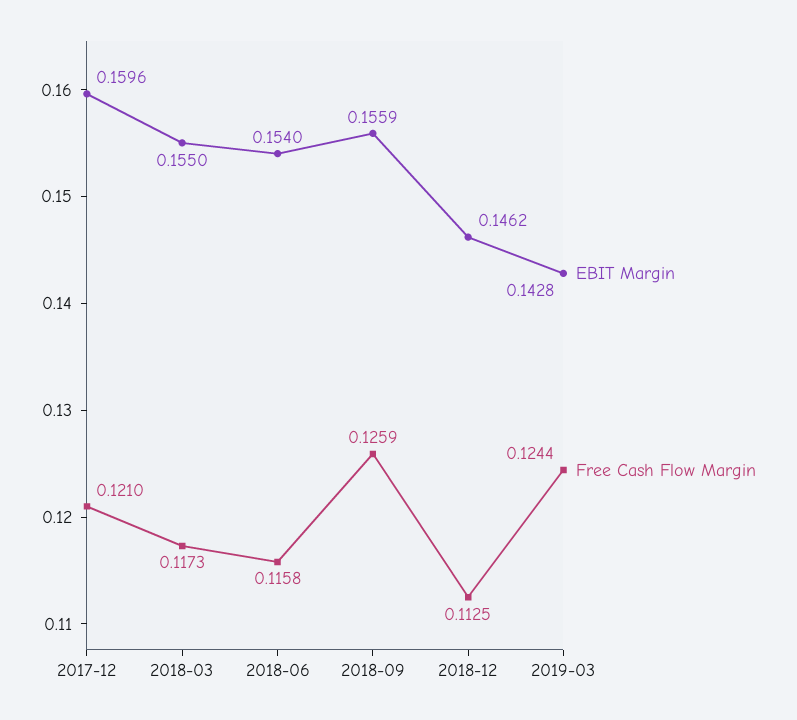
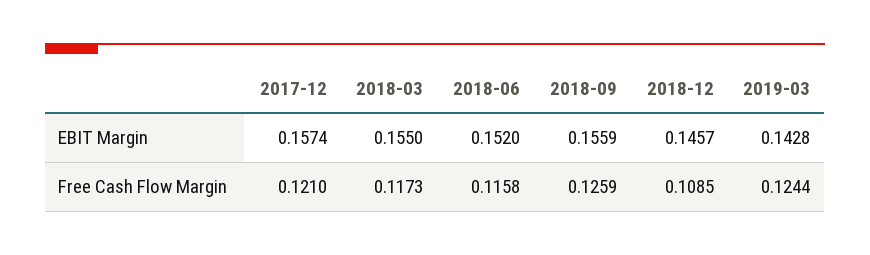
EBIT Margin, 2017-12: 0.1596 -> 0.1574
EBIT Margin, 2018-06: 0.154 -> 0.152
EBIT Margin, 2018-12: 0.1462 -> 0.1457
Free Cash Flow Margin, 2018-12: 0.1125 -> 0.1085

